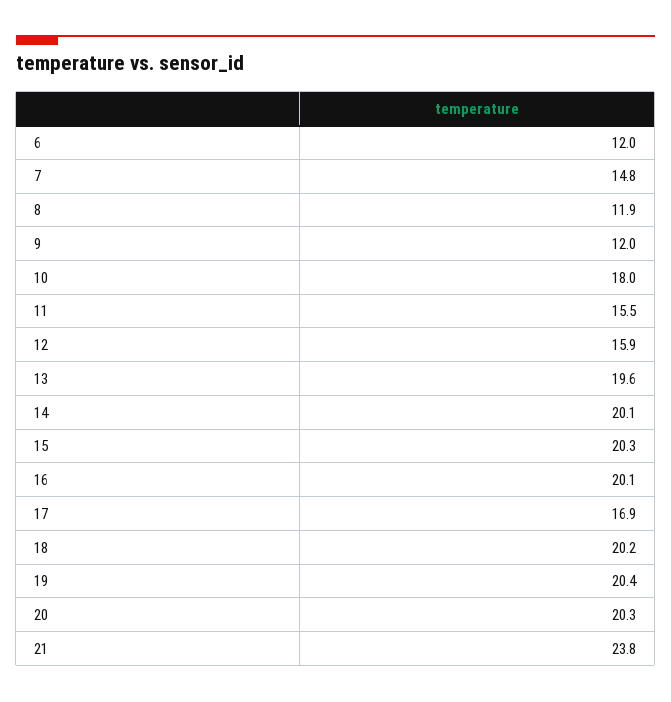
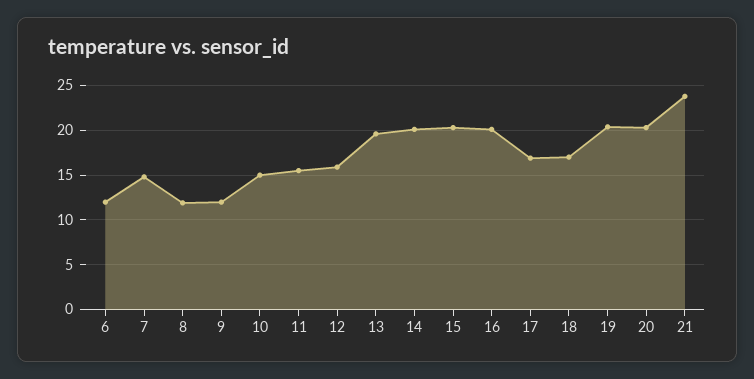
10: 18 -> 15
18: 20.2 -> 17

